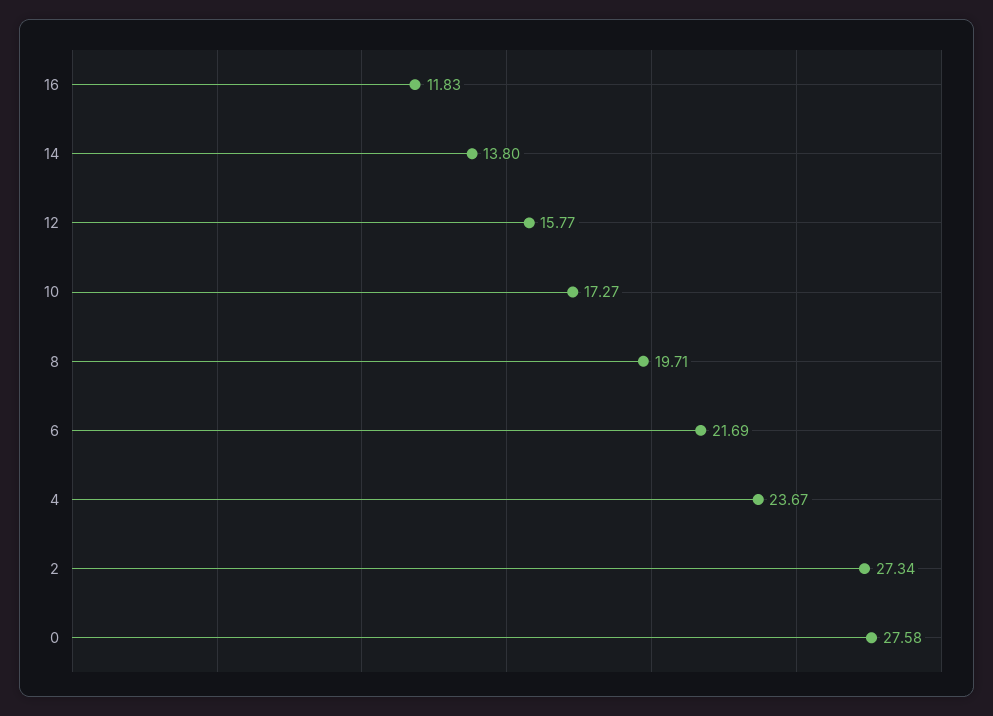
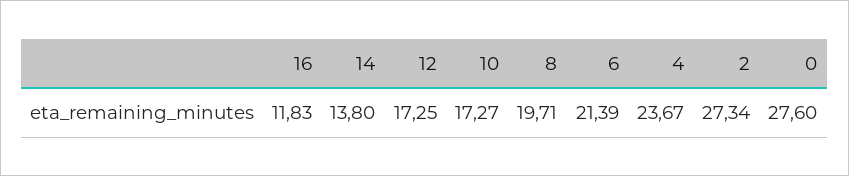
12: 15.77 -> 17.25
6: 21.69 -> 21.39
0: 27.58 -> 27.6

